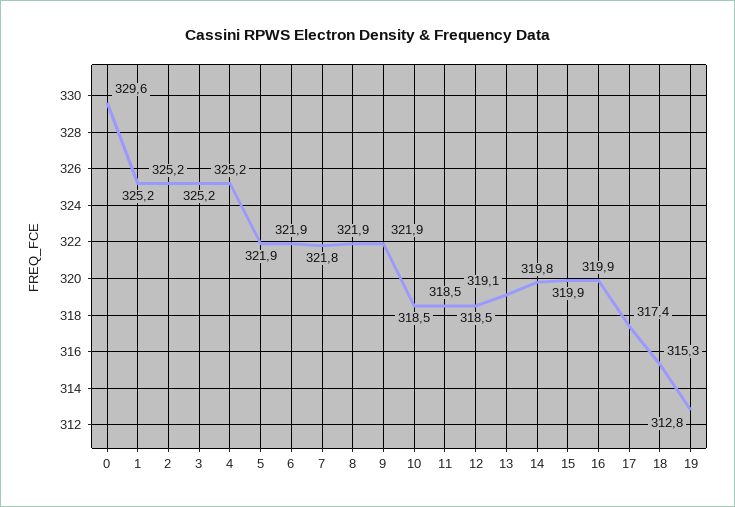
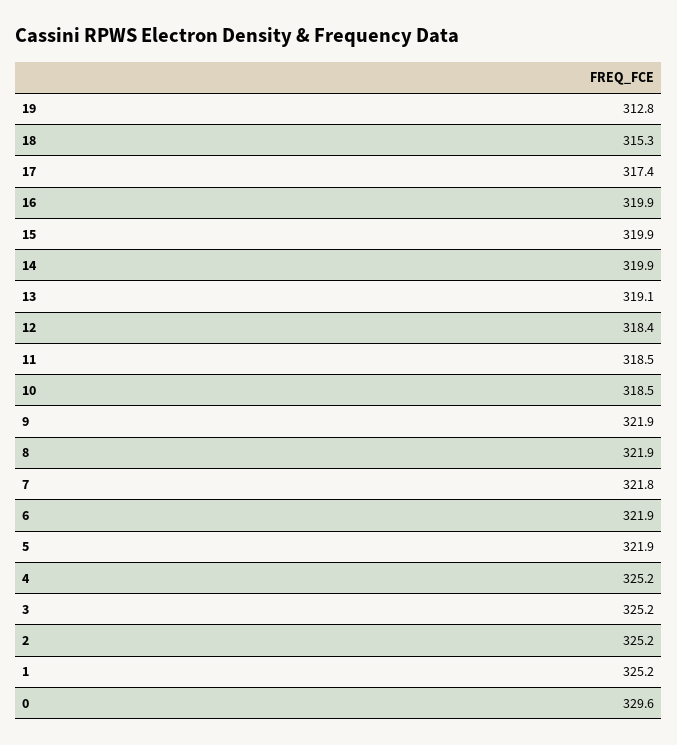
12: 318.5 -> 318.4
14: 319.8 -> 319.9

